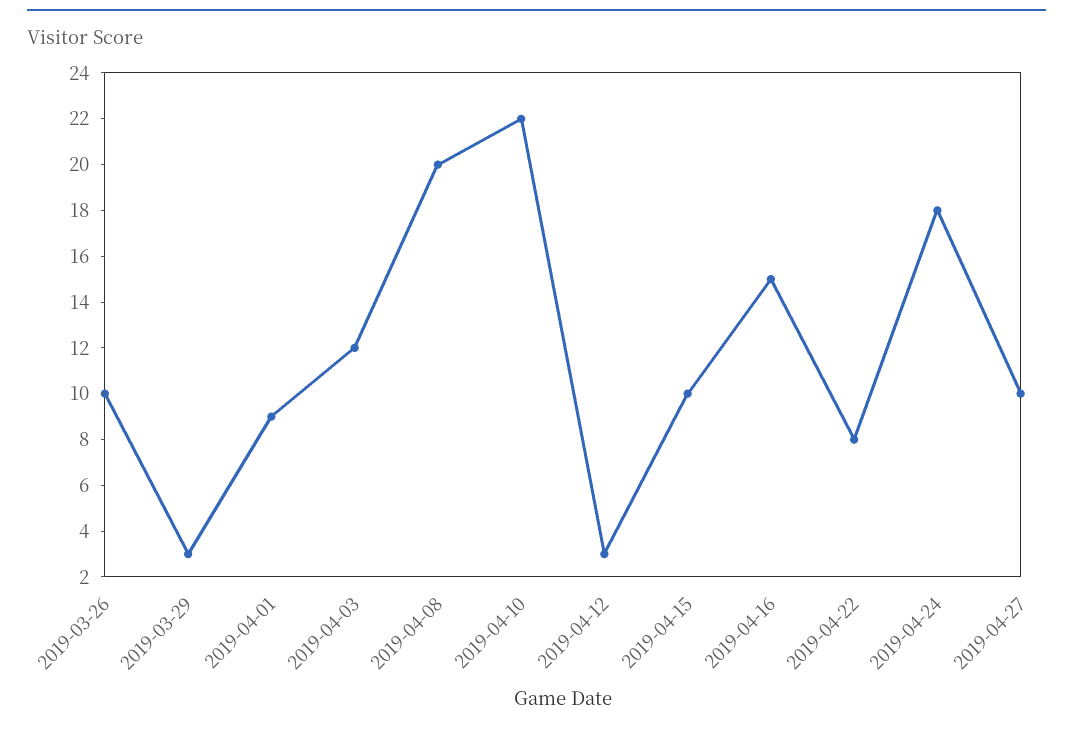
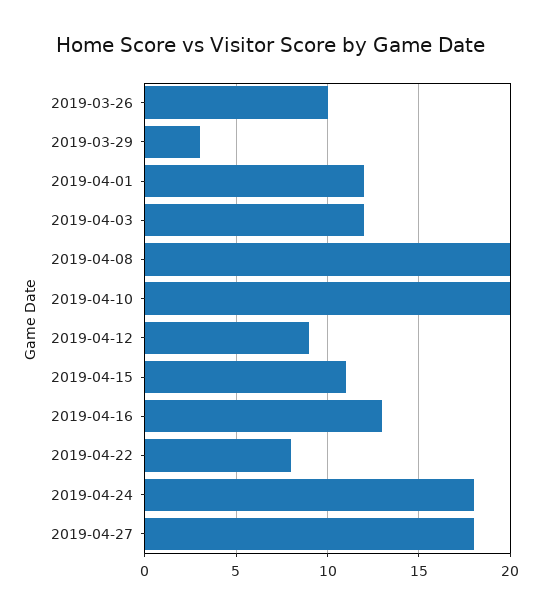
2019-04-01: 9 -> 12
2019-04-10: 22 -> 20
2019-04-12: 3 -> 9
2019-04-15: 10 -> 11
2019-04-16: 15 -> 13
2019-04-27: 10 -> 18

